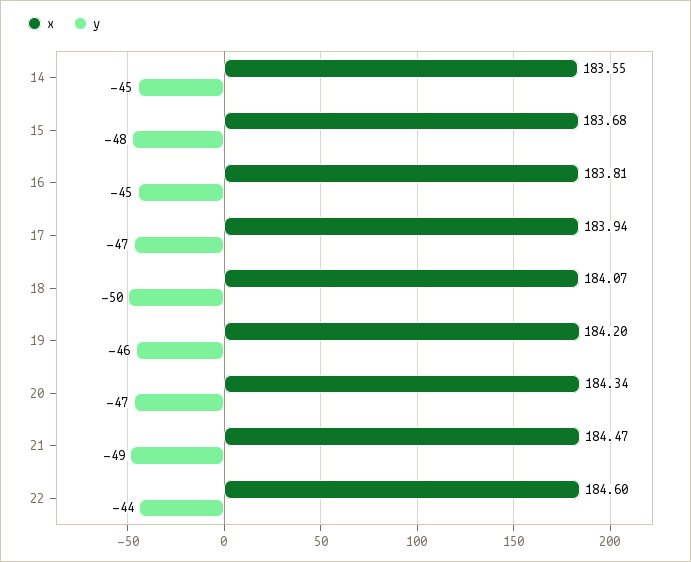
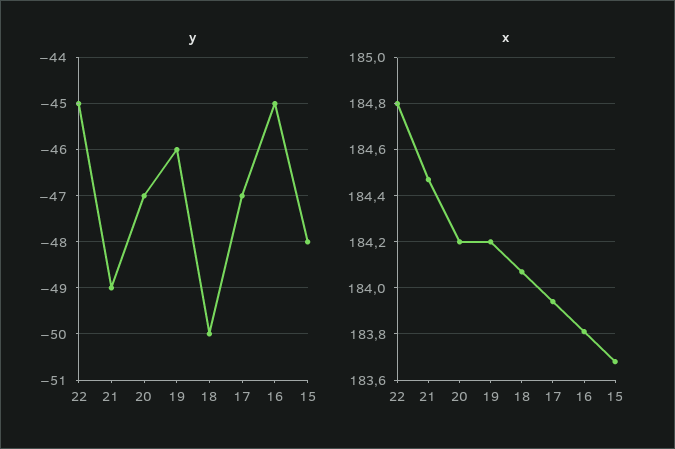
x, 14: 183.55 -> none
y, 14: -45 -> none
x, 20: 184.34 -> 184.2
x, 22: 184.6 -> 184.8
y, 22: -44 -> -45

